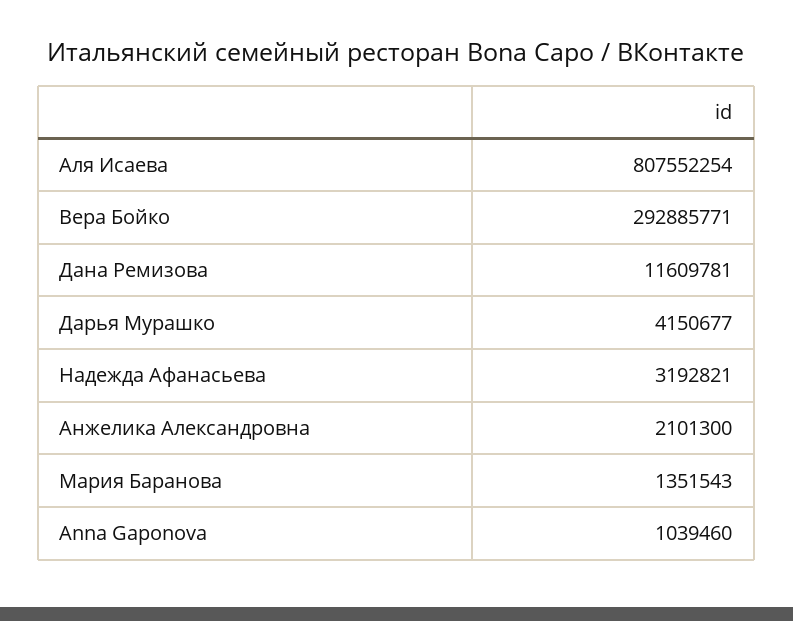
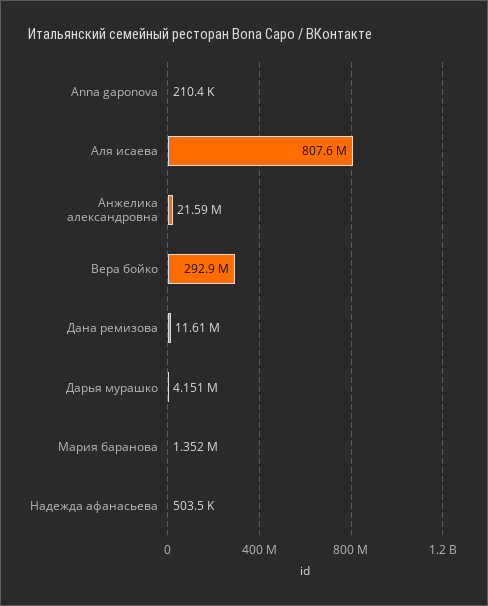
Надежда Афанасьева: 3192821 -> 503500
Анжелика Александровна: 2101300 -> 21590000
Anna Gaponova: 1039460 -> 210400

